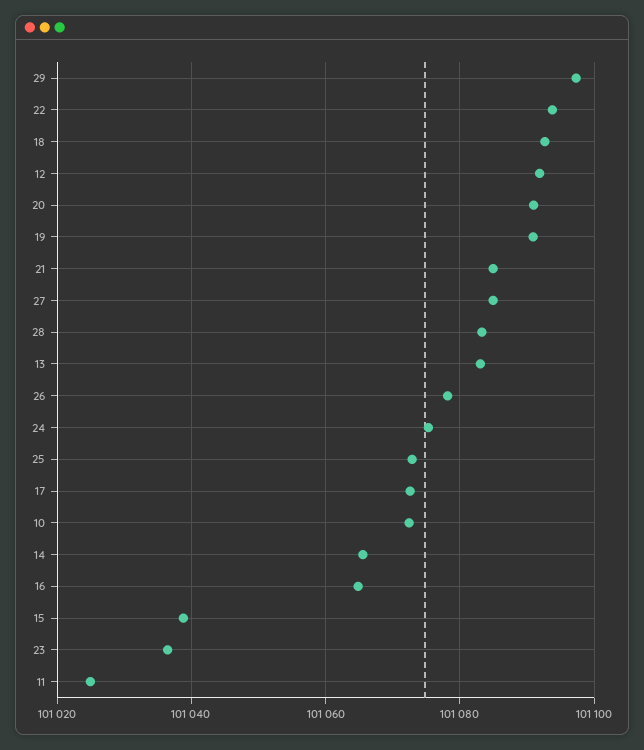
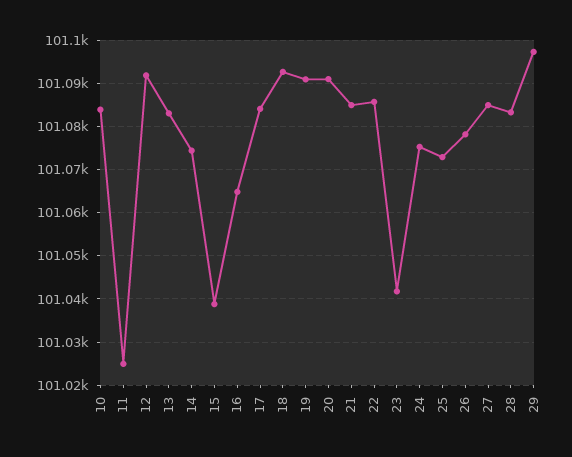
22: 101094 -> 101086
17: 101072 -> 101084
10: 101072 -> 101084
14: 101066 -> 101074
23: 101036 -> 101042

